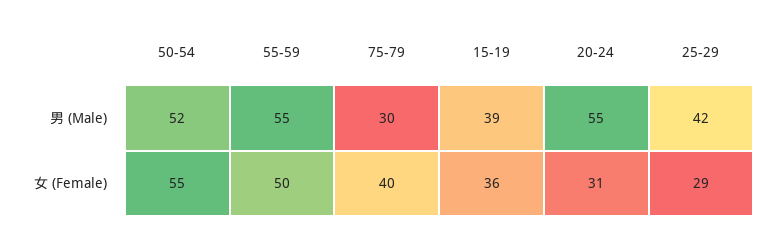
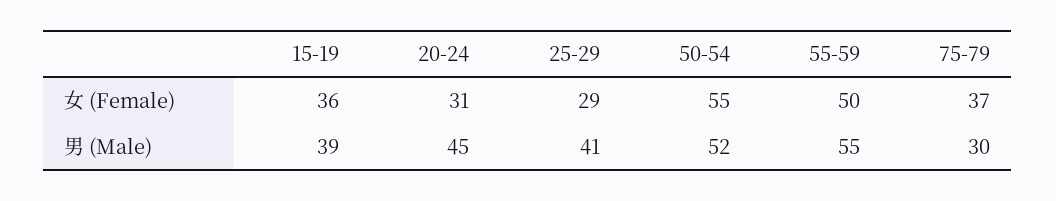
20-24, 男 (Male): 55 -> 45
25-29, 男 (Male): 42 -> 41
75-79, 女 (Female): 40 -> 37

